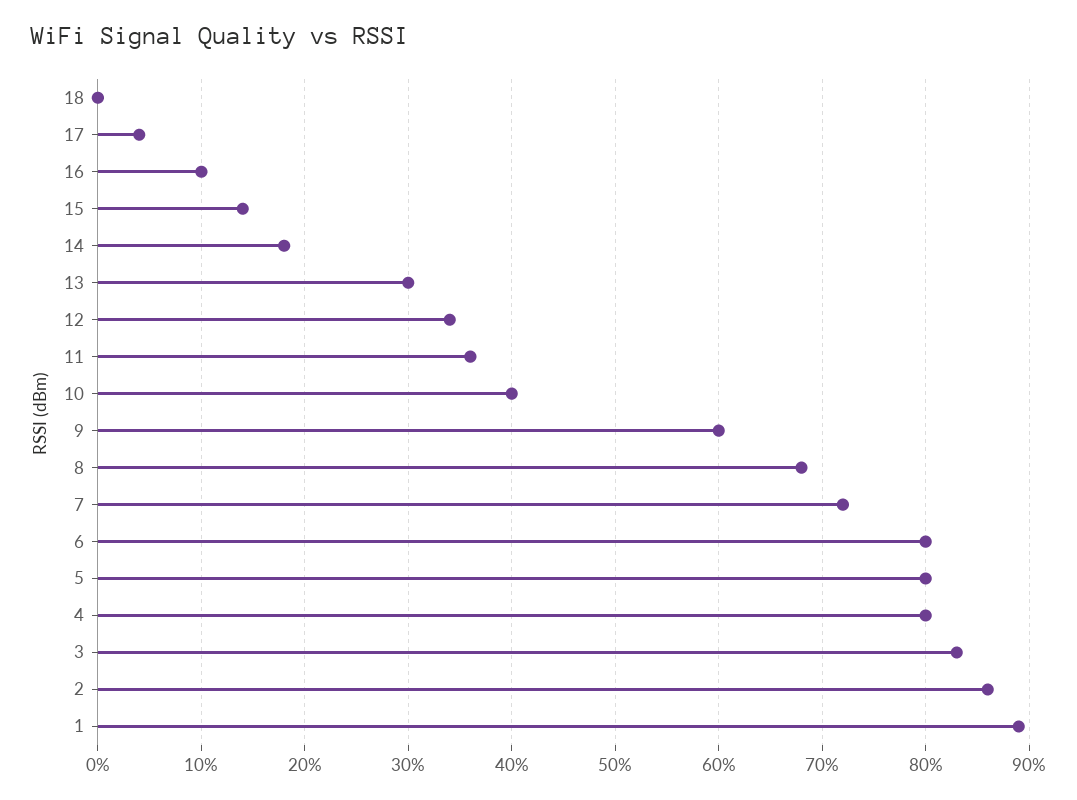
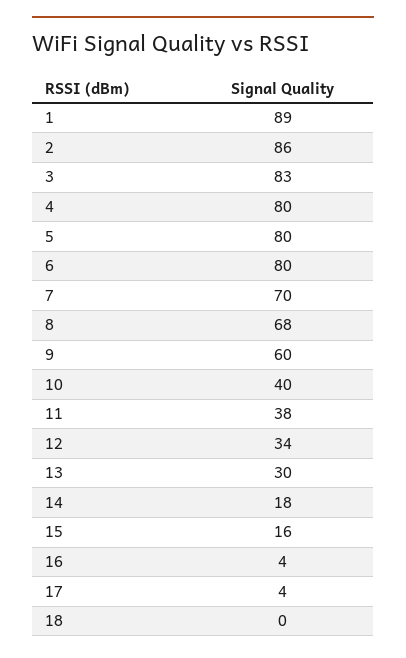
16: 10 -> 4
15: 14 -> 16
11: 36 -> 38
7: 72 -> 70

